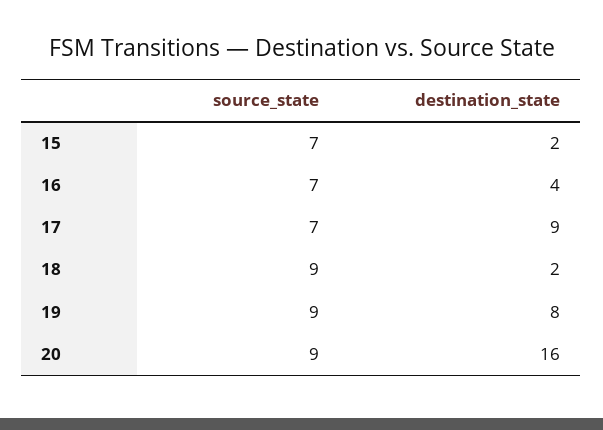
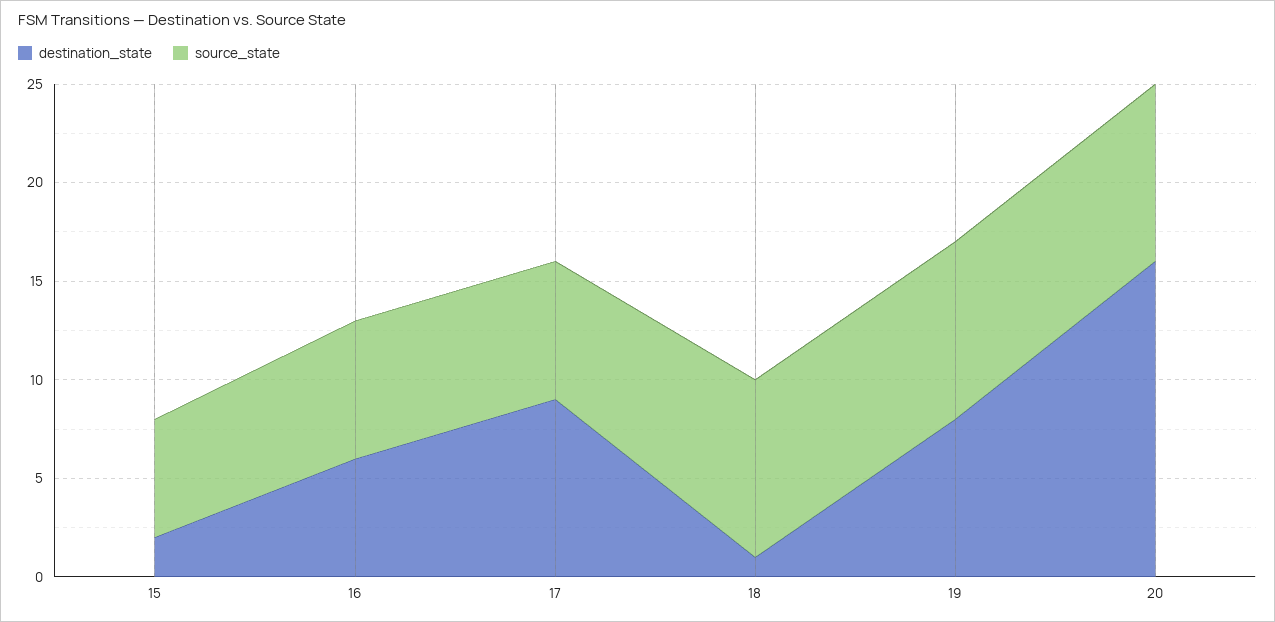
source_state, 15: 7 -> 6
destination_state, 16: 4 -> 6
destination_state, 18: 2 -> 1

